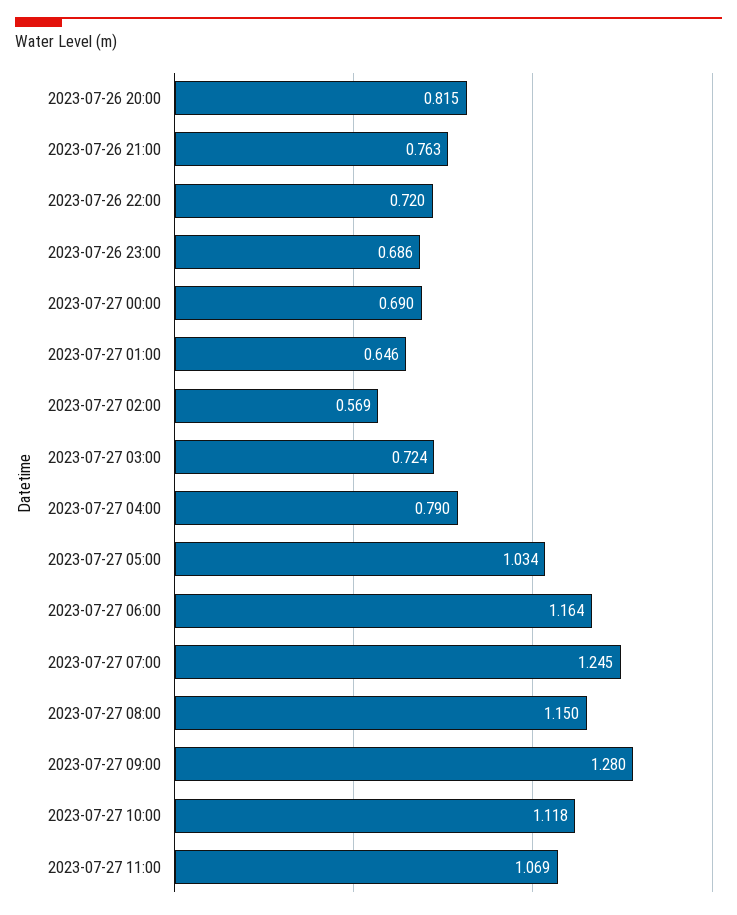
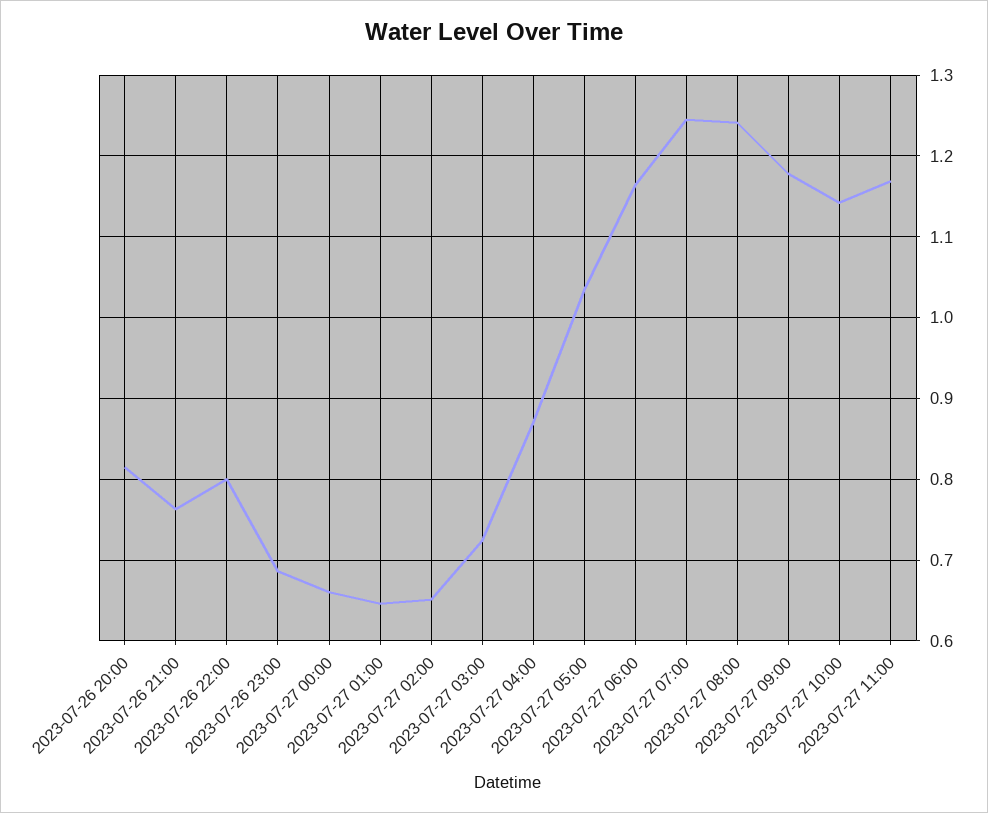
2023-07-26 22:00: 0.72 -> 0.8
2023-07-27 00:00: 0.69 -> 0.66
2023-07-27 02:00: 0.569 -> 0.65
2023-07-27 04:00: 0.79 -> 0.87
2023-07-27 08:00: 1.15 -> 1.24
2023-07-27 09:00: 1.28 -> 1.18
2023-07-27 10:00: 1.118 -> 1.14
2023-07-27 11:00: 1.069 -> 1.17

